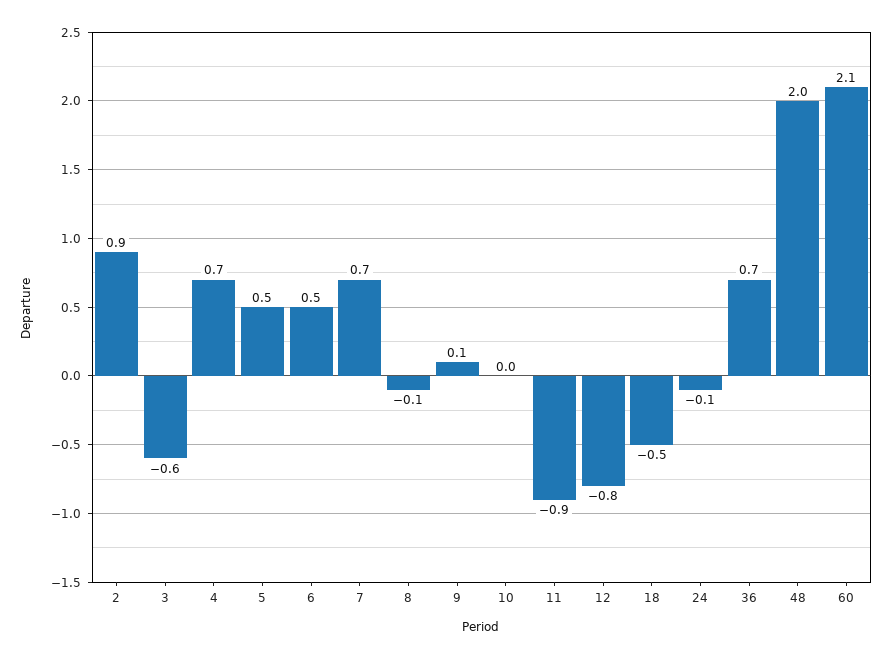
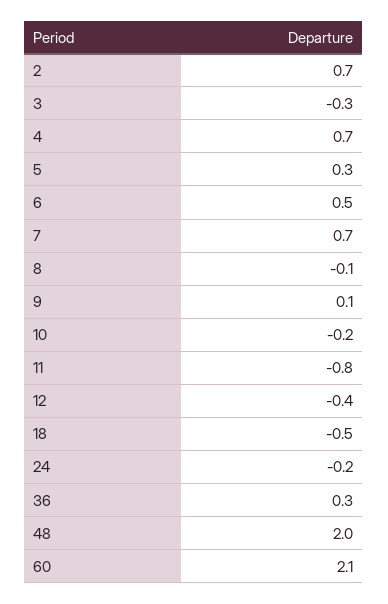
2: 0.9 -> 0.7
3: -0.6 -> -0.3
5: 0.5 -> 0.3
10: 0 -> -0.2
11: -0.9 -> -0.8
12: -0.8 -> -0.4
24: -0.1 -> -0.2
36: 0.7 -> 0.3

